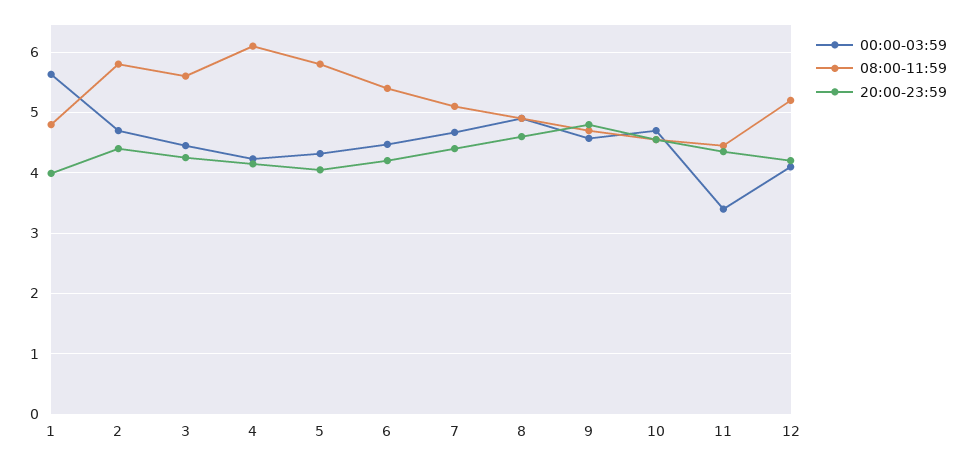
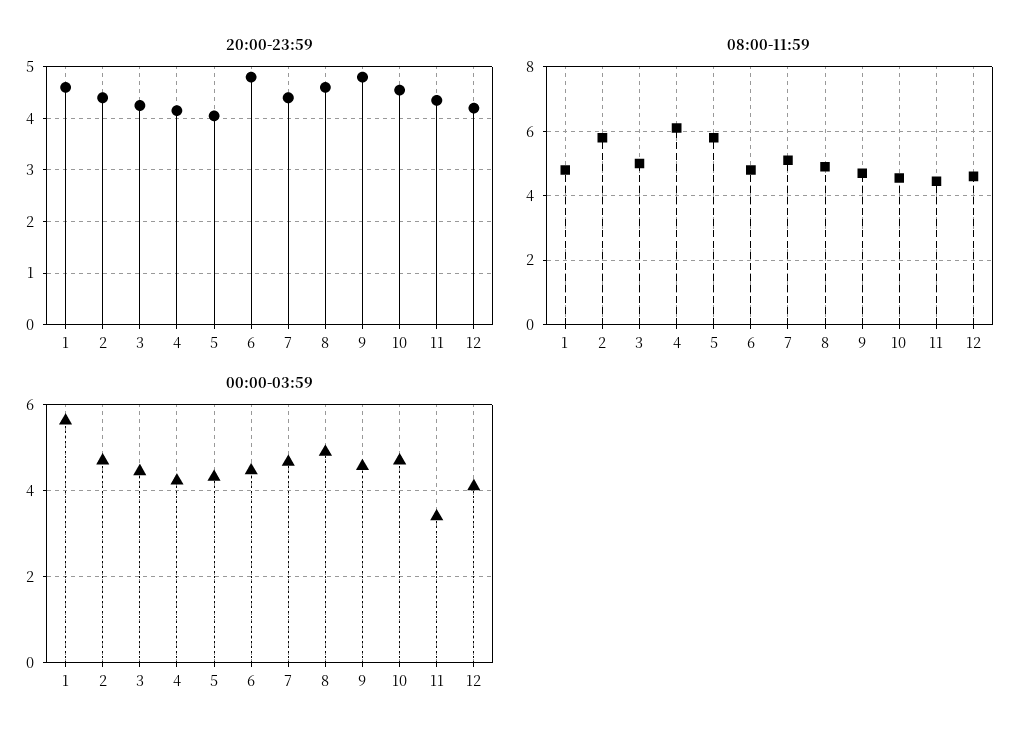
20:00-23:59, 1: 4 -> 4.6
08:00-11:59, 3: 5.6 -> 5
08:00-11:59, 6: 5.4 -> 4.8
20:00-23:59, 6: 4.2 -> 4.8
08:00-11:59, 12: 5.2 -> 4.6

